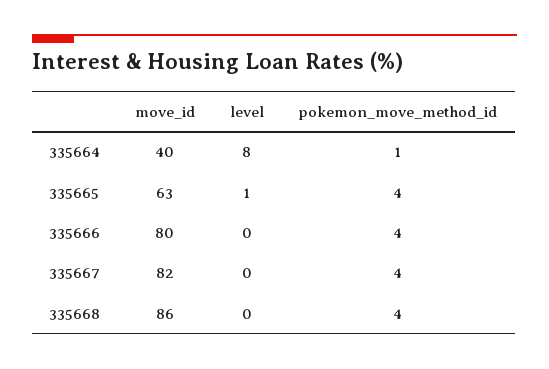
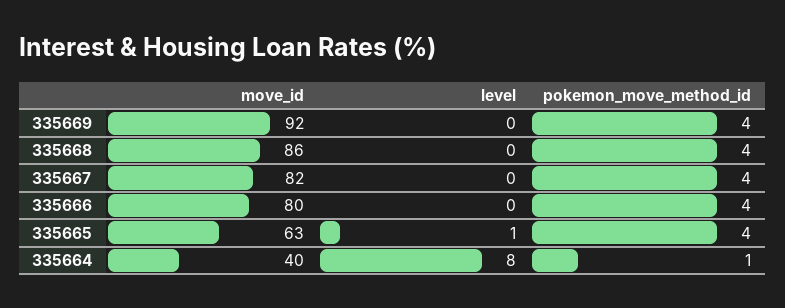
move_id, 335669: none -> 92
level, 335669: none -> 0
pokemon_move_method_id, 335669: none -> 4

